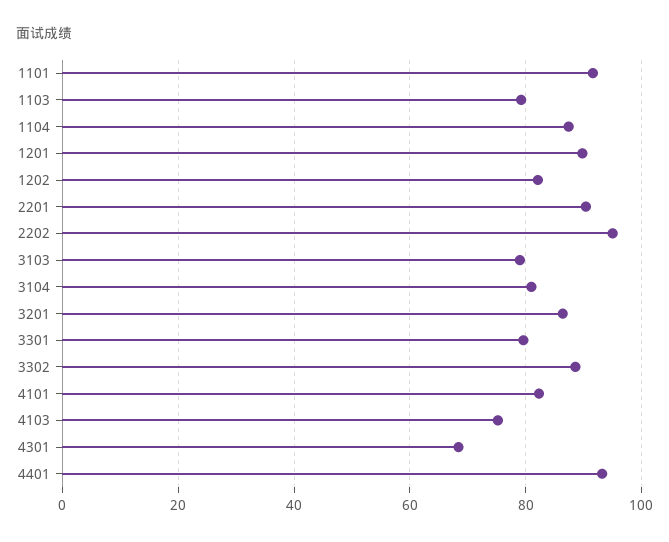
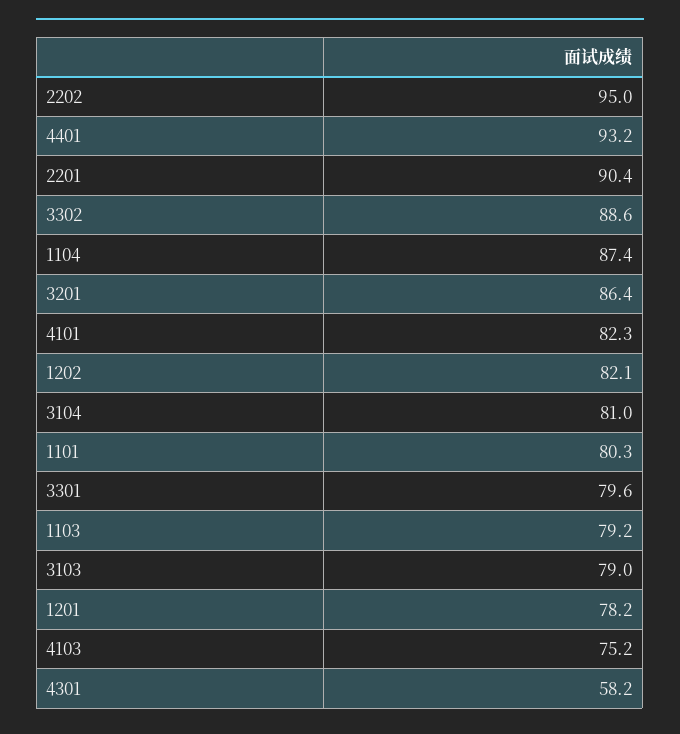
1101: 92 -> 80.3
1201: 90 -> 78.2
4301: 68 -> 58.2

